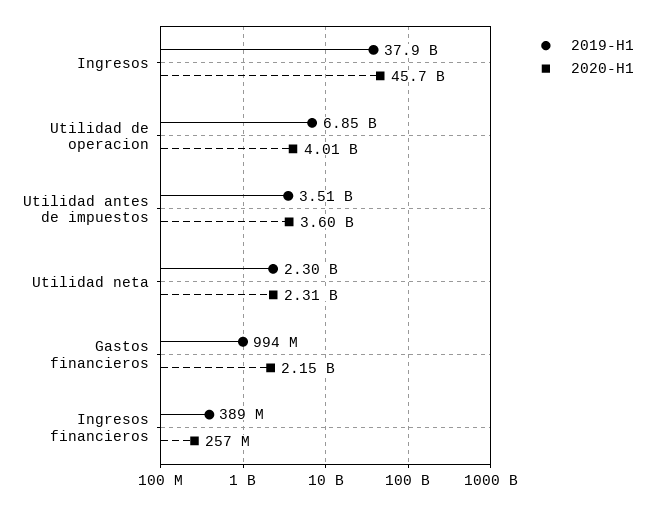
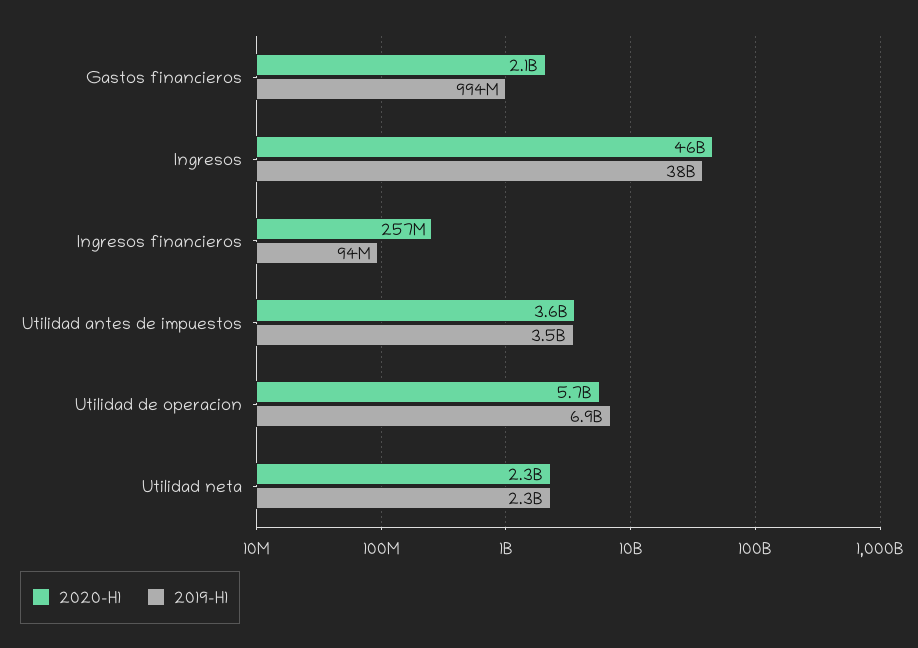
2020-H1, Utilidad de operacion: 4010000000 -> 5700000000
2019-H1, Ingresos financieros: 389000000 -> 94000000

